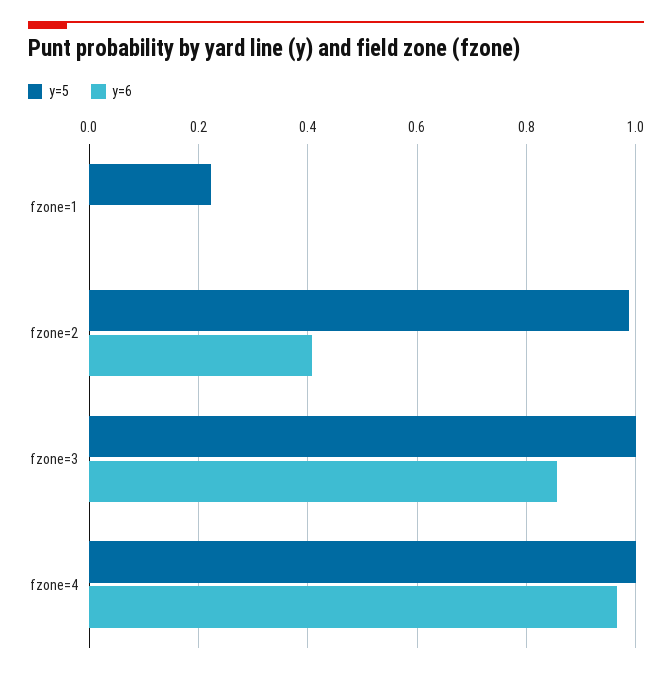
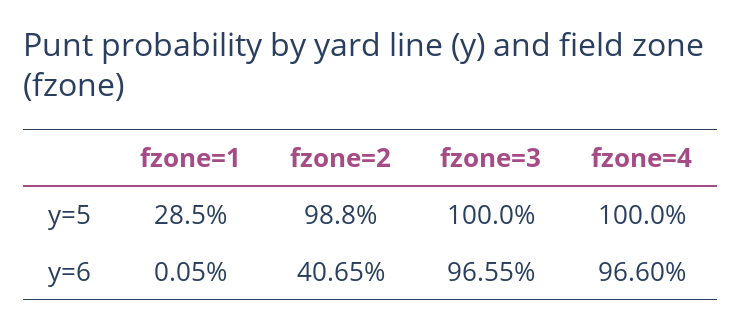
y=5, fzone=1: 0.22 -> 0.285
y=6, fzone=3: 0.86 -> 0.9655

